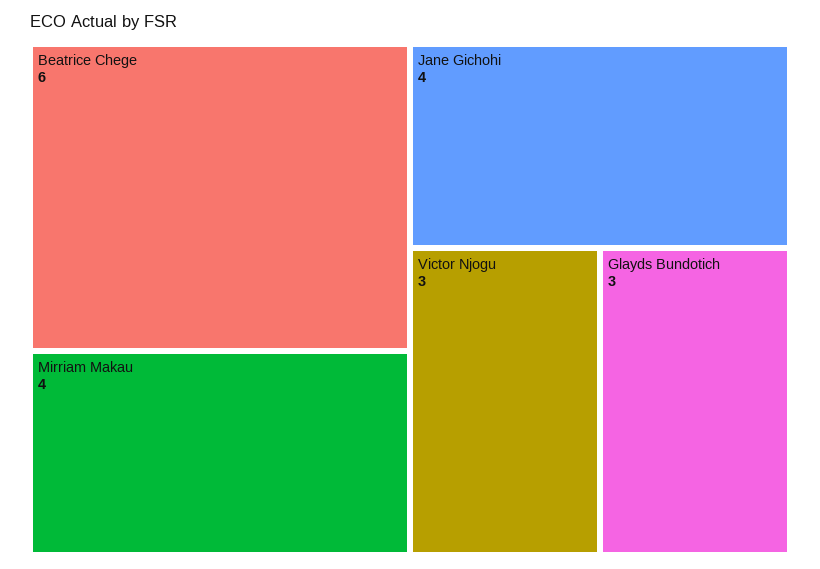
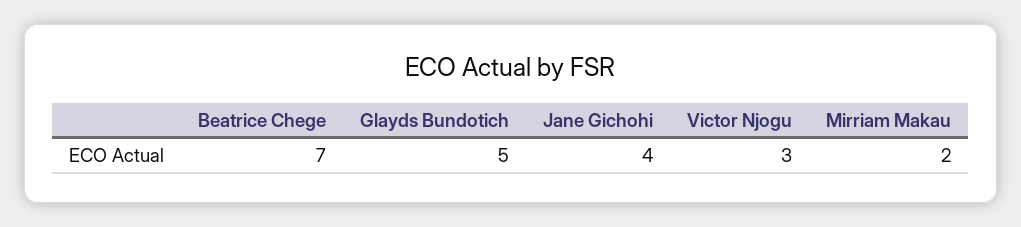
Beatrice Chege: 6 -> 7
Mirriam Makau: 4 -> 2
Glayds Bundotich: 3 -> 5

